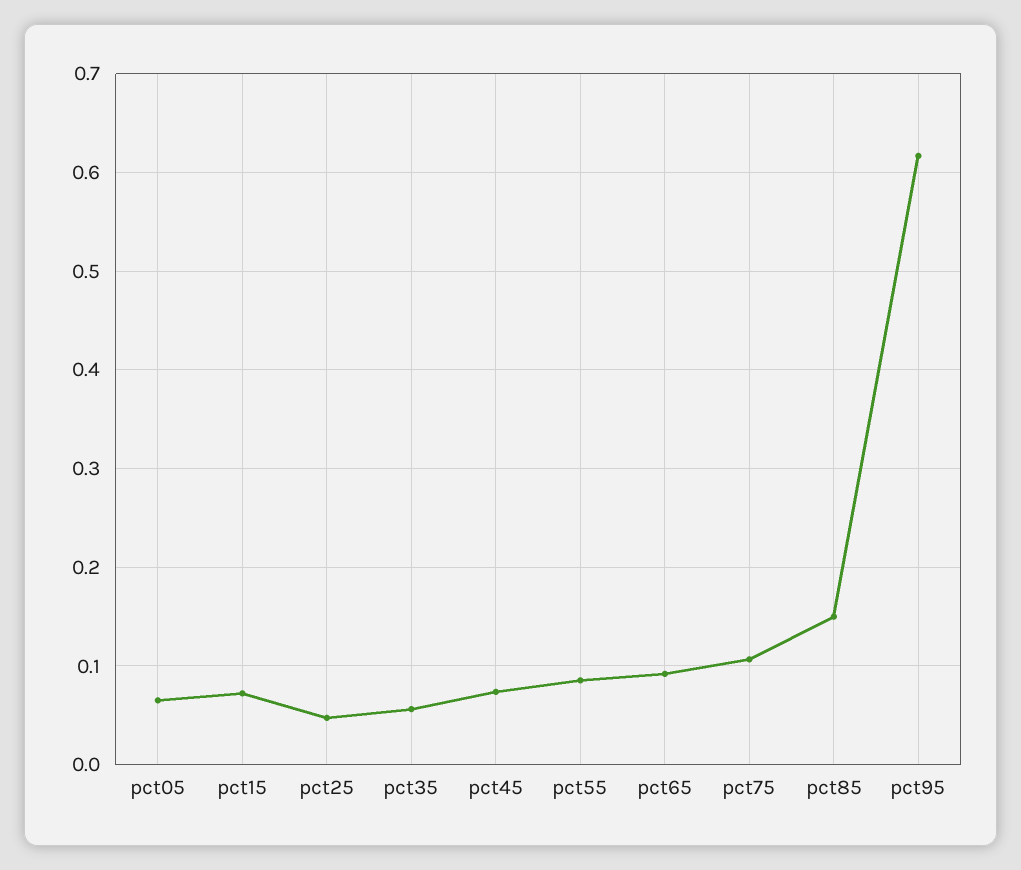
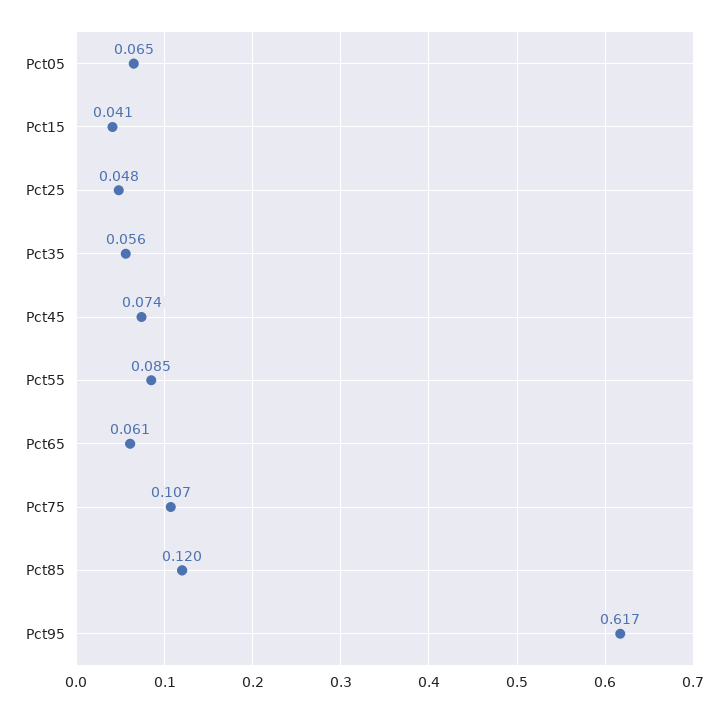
pct15: 0.07 -> 0.041
pct65: 0.09 -> 0.061
pct85: 0.15 -> 0.12

